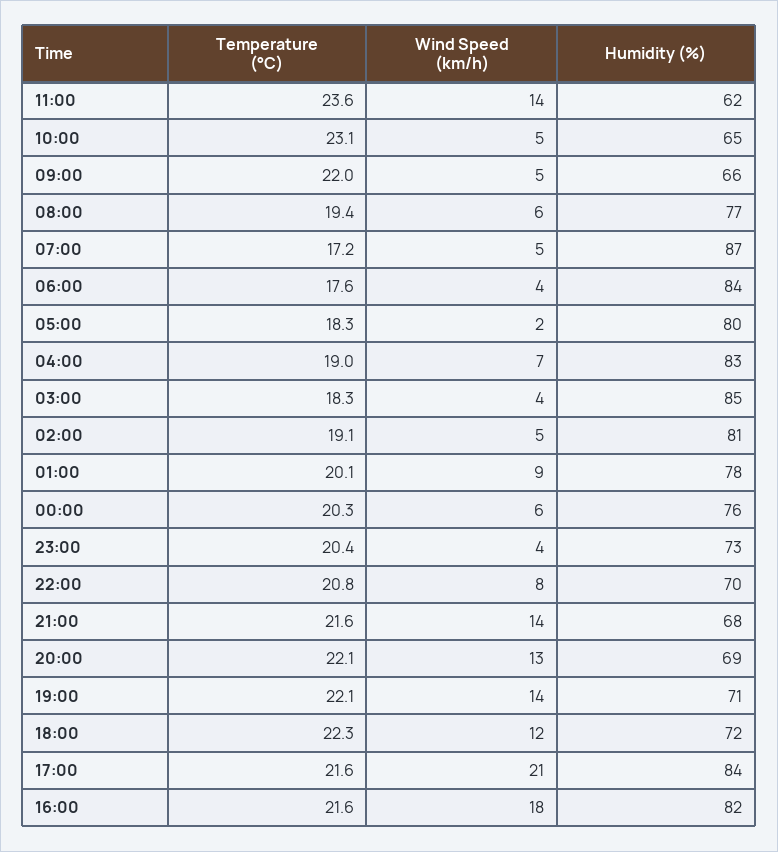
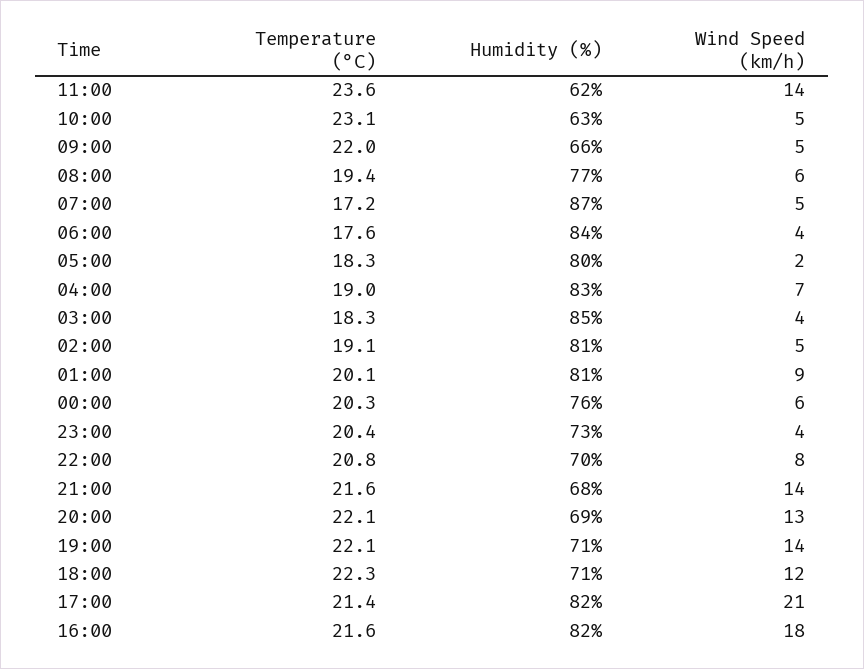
Humidity (%), 10:00: 65 -> 63
Humidity (%), 01:00: 78 -> 81
Humidity (%), 18:00: 72 -> 71
Temperature (°C), 17:00: 21.6 -> 21.4
Humidity (%), 17:00: 84 -> 82

